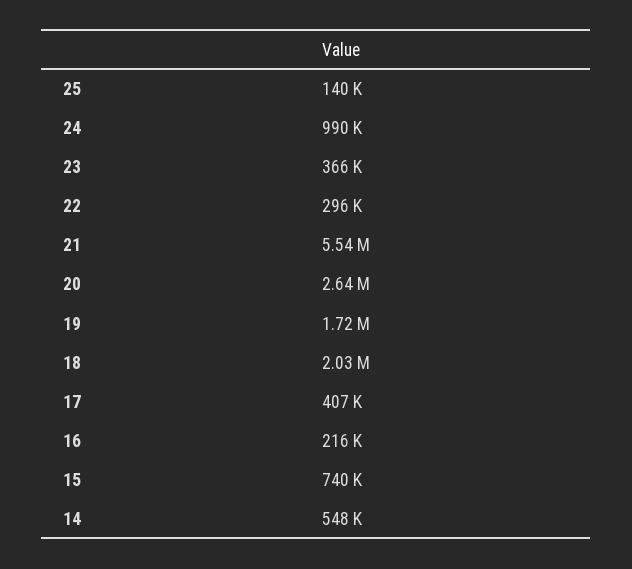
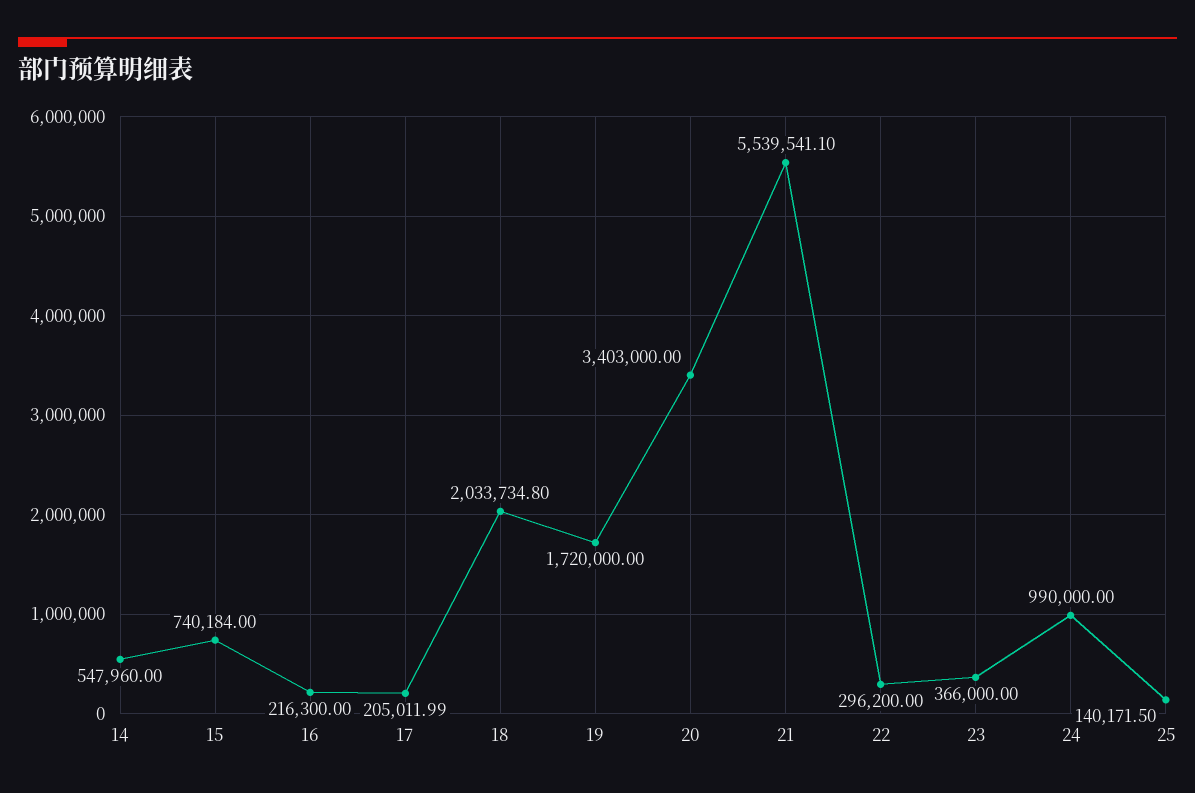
20: 2640000 -> 3403000
17: 407000 -> 205011.99

